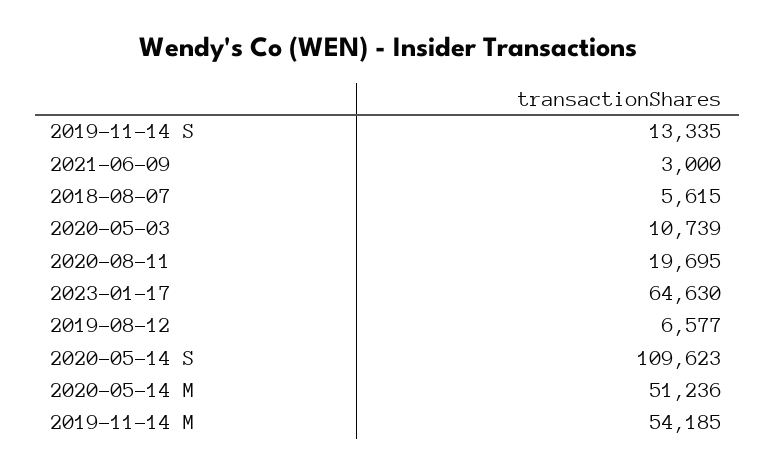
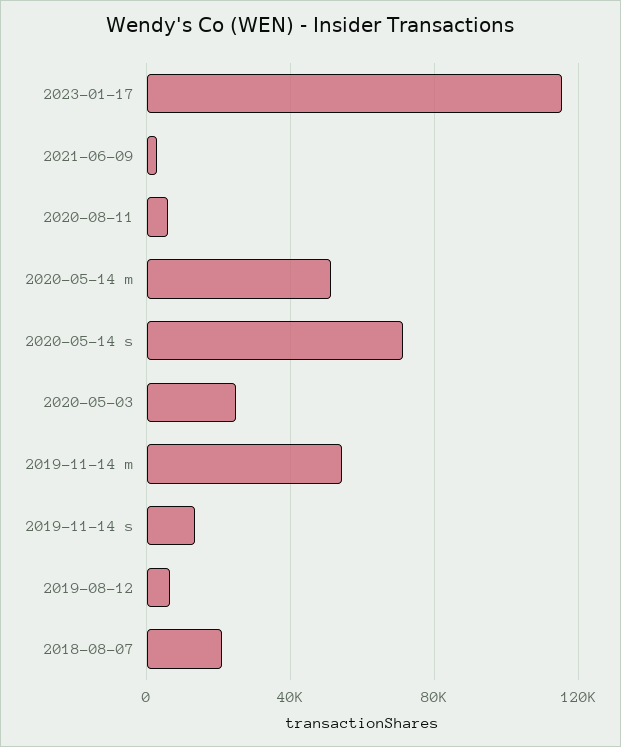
2018-08-07: 5615 -> 20000
2020-05-03: 10739 -> 25000
2020-08-11: 19695 -> 5000
2023-01-17: 64630 -> 115000
2020-05-14 S: 109623 -> 70000

